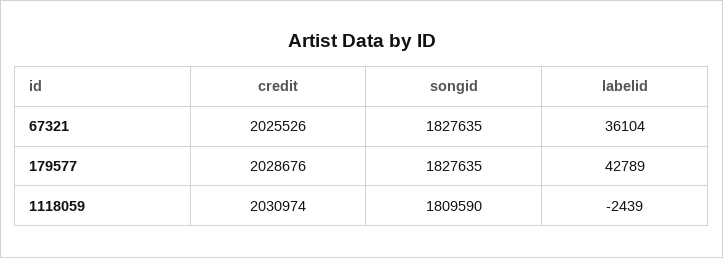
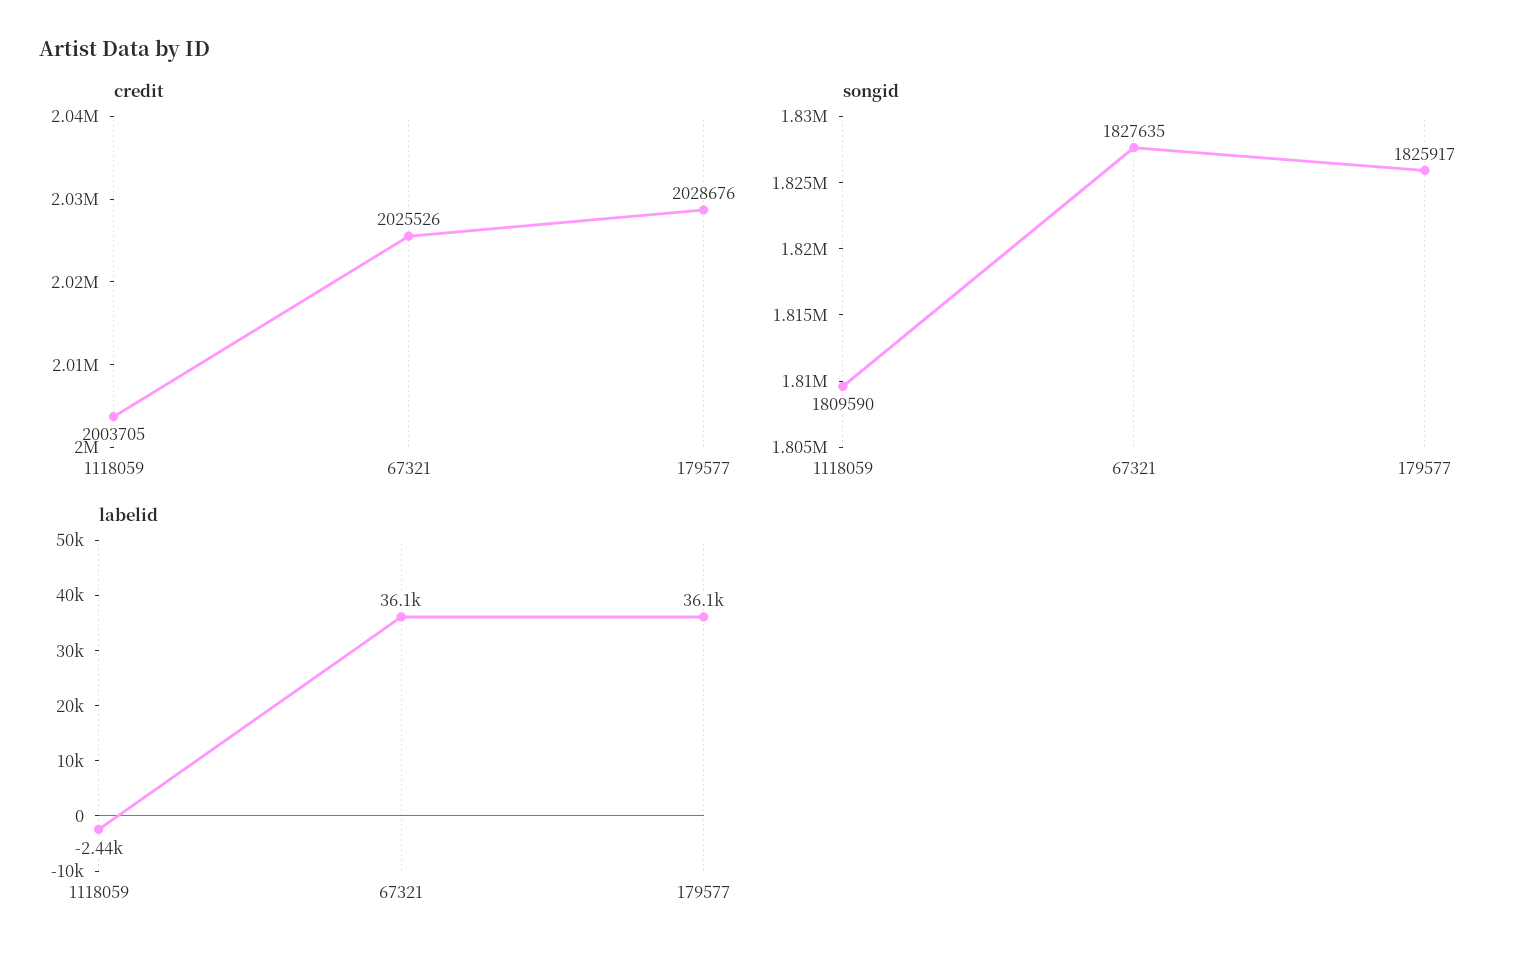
songid, 179577: 1827635 -> 1825917
labelid, 179577: 42789 -> 36100
credit, 1118059: 2030974 -> 2003705

